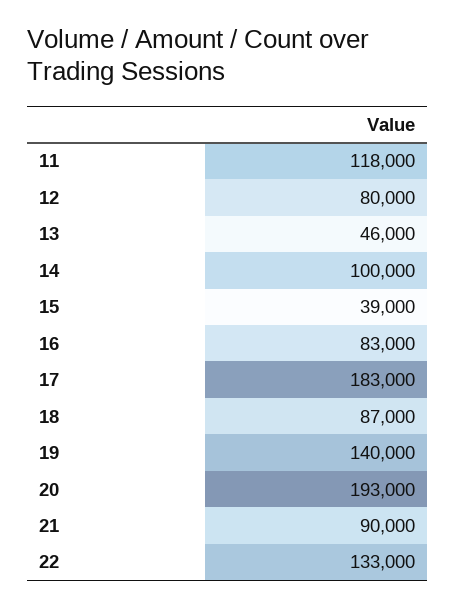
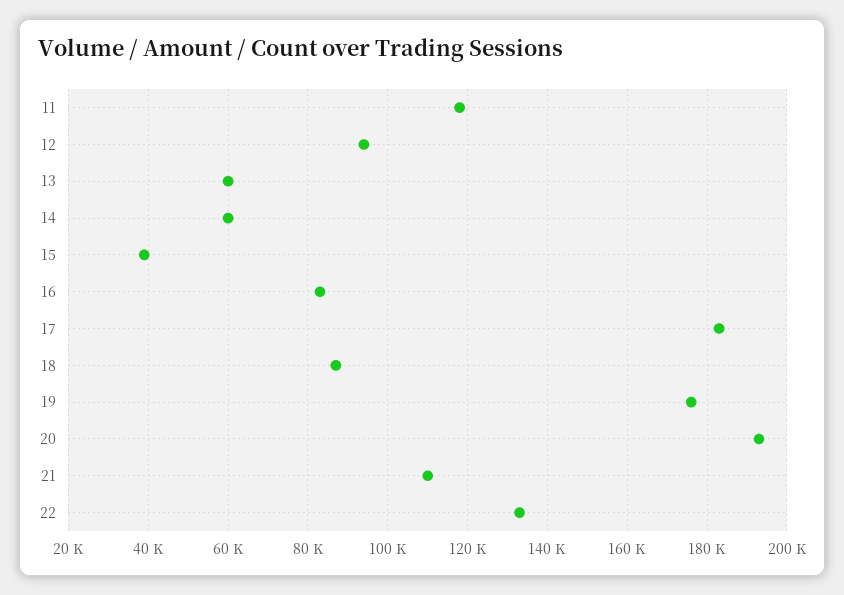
12: 80000 -> 94000
13: 46000 -> 60000
14: 100000 -> 60000
19: 140000 -> 176000
21: 90000 -> 110000

